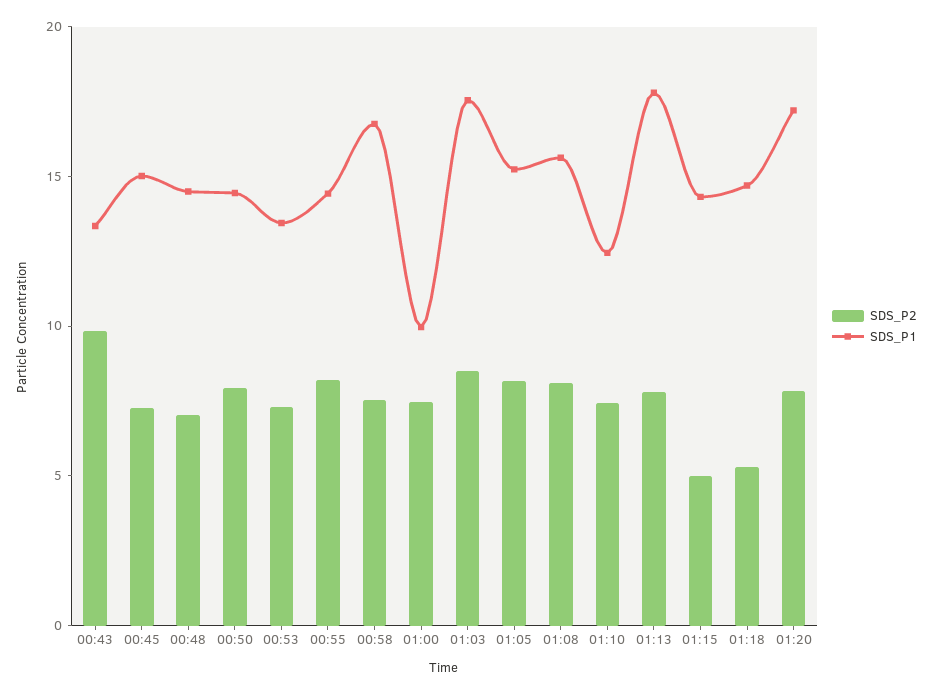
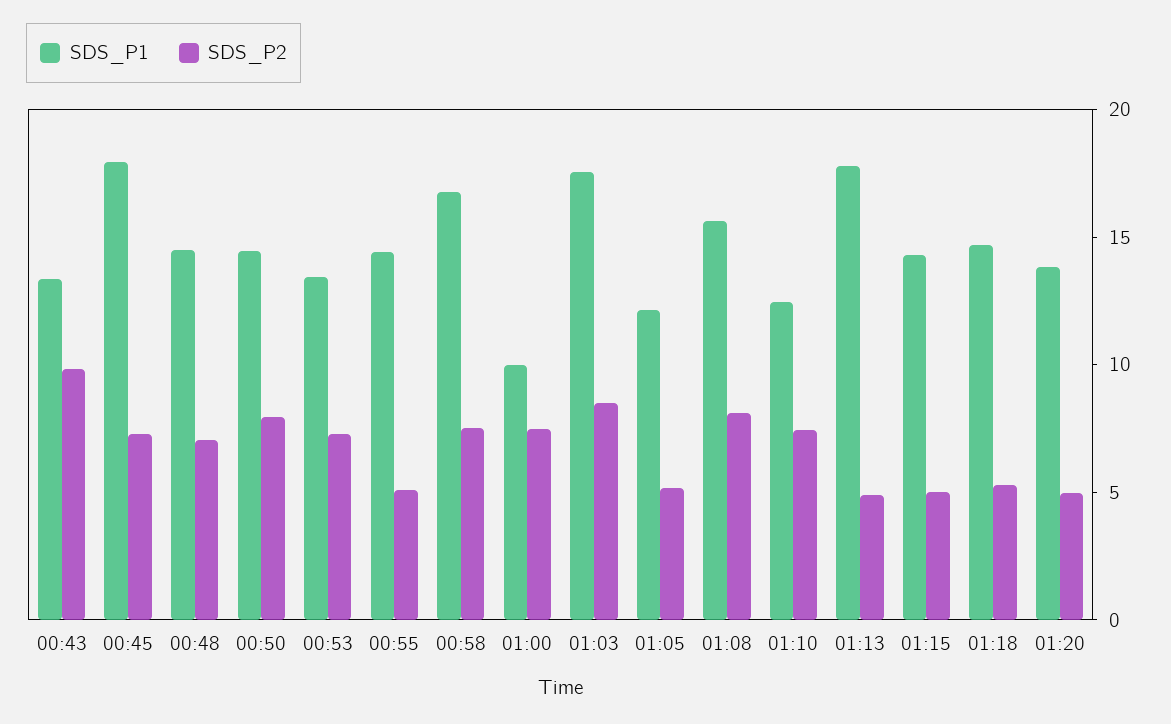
SDS_P1, 00:45: 15 -> 18
SDS_P2, 00:55: 8 -> 5
SDS_P2, 01:05: 8 -> 5
SDS_P1, 01:05: 15 -> 12
SDS_P2, 01:13: 8 -> 5
SDS_P2, 01:20: 8 -> 5
SDS_P1, 01:20: 17 -> 14

